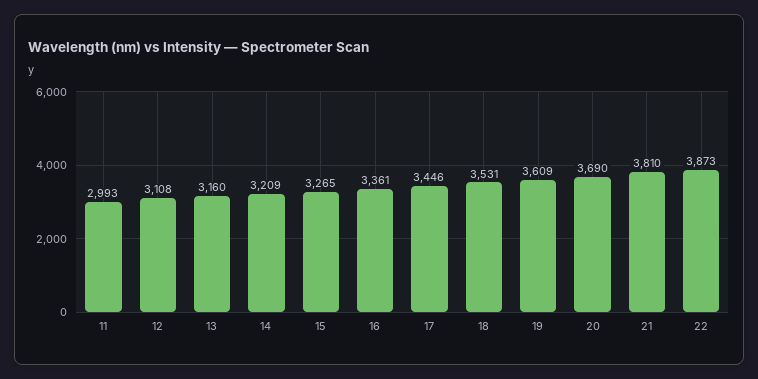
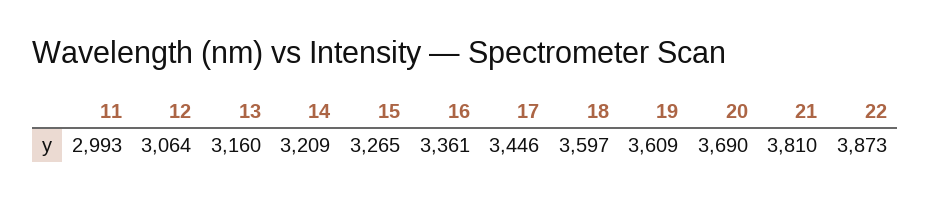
12: 3108 -> 3064
18: 3531 -> 3597

